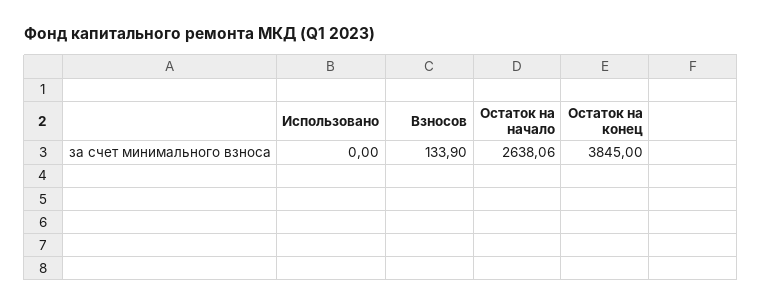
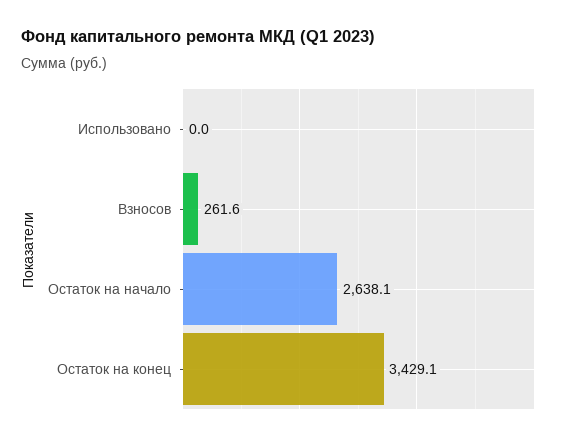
Взносов: 133.9 -> 261.6
Остаток на конец: 3845 -> 3429.1

